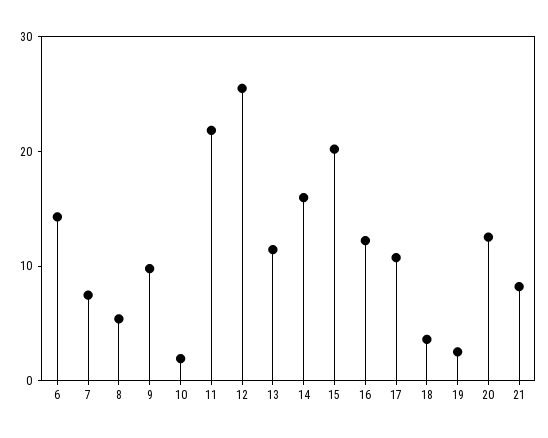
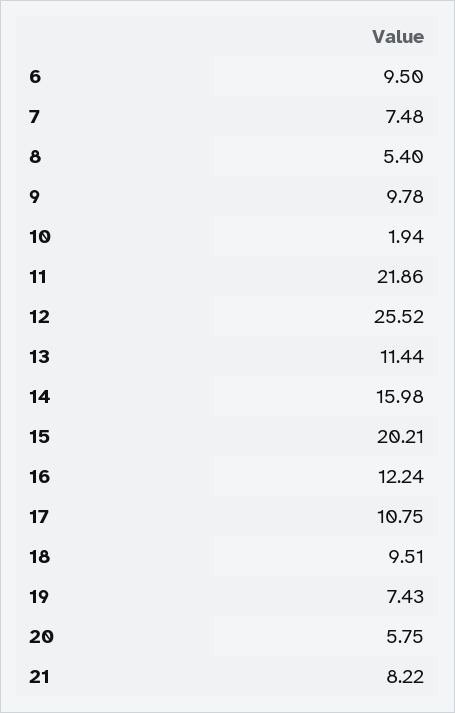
6: 14 -> 9.5
18: 4 -> 9.51
19: 2 -> 7.43
20: 12 -> 5.75

